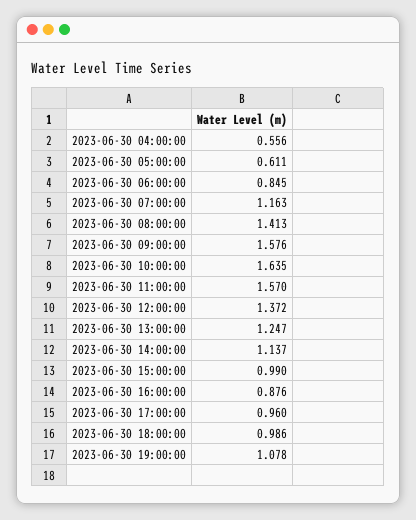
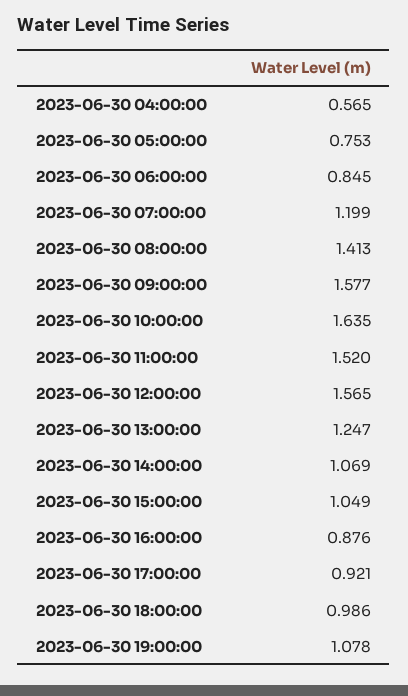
2023-06-30 04:00:00: 0.556 -> 0.565
2023-06-30 05:00:00: 0.611 -> 0.753
2023-06-30 07:00:00: 1.163 -> 1.199
2023-06-30 09:00:00: 1.576 -> 1.577
2023-06-30 11:00:00: 1.57 -> 1.52
2023-06-30 12:00:00: 1.372 -> 1.565
2023-06-30 14:00:00: 1.137 -> 1.069
2023-06-30 15:00:00: 0.99 -> 1.049
2023-06-30 17:00:00: 0.96 -> 0.921

